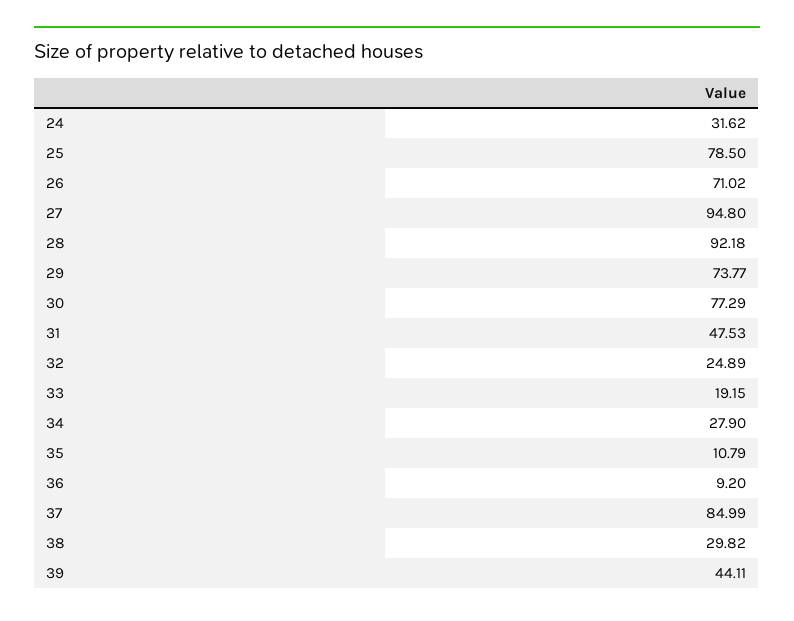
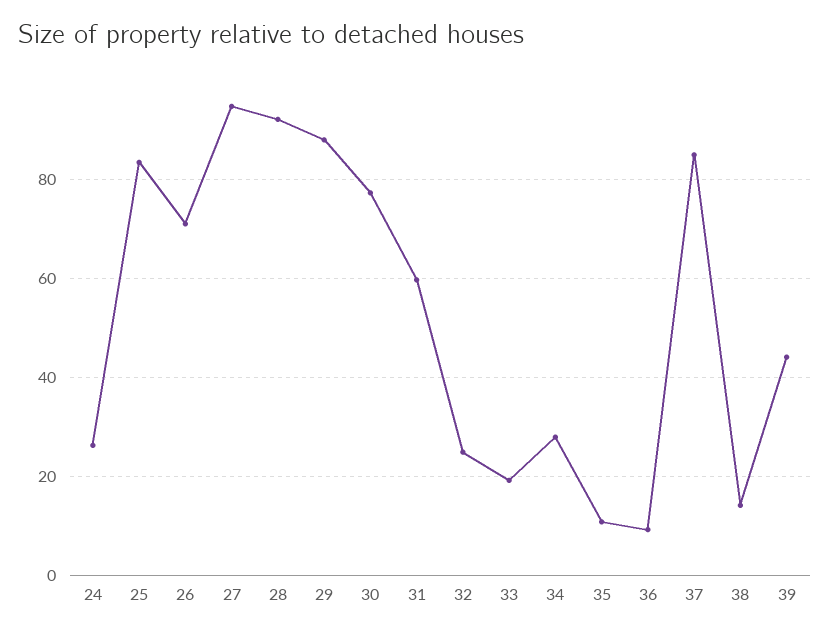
24: 31.62 -> 26
25: 78.5 -> 84
29: 73.77 -> 88
31: 47.53 -> 60
38: 29.82 -> 14

